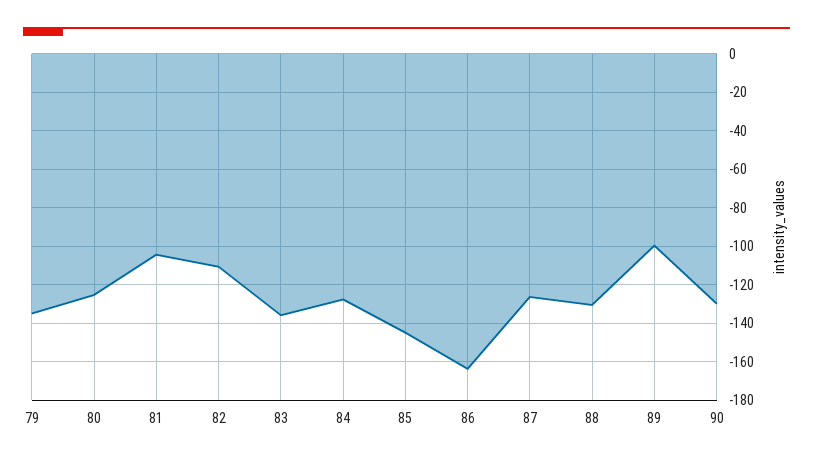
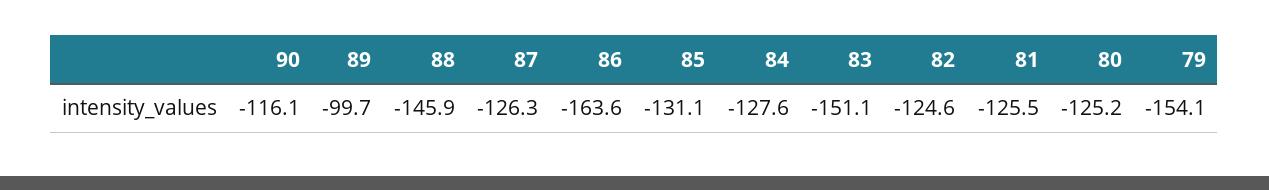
79: -135 -> -154.1
81: -105 -> -125.5
82: -110 -> -124.6
83: -135 -> -151.1
85: -145 -> -131.1
88: -130 -> -145.9
90: -130 -> -116.1

